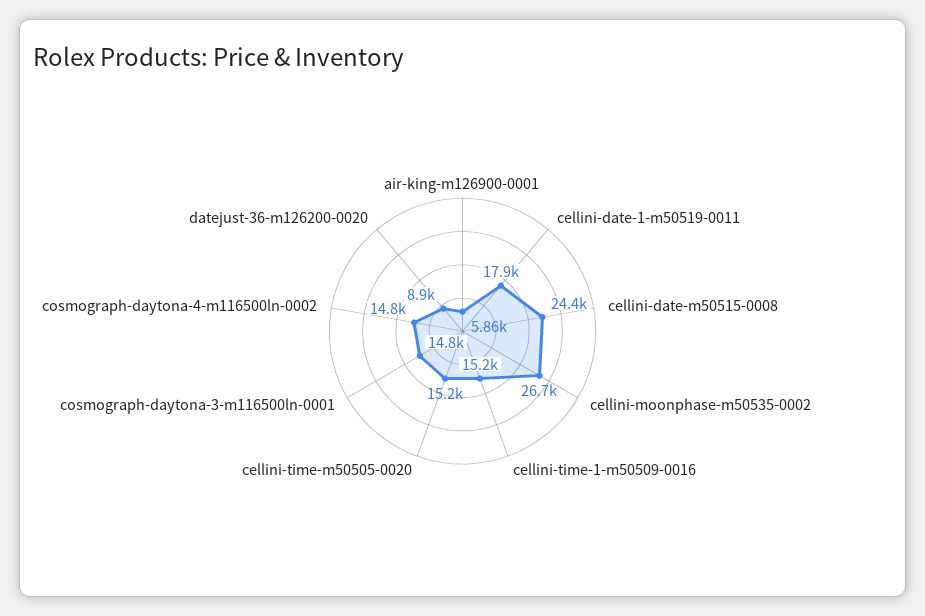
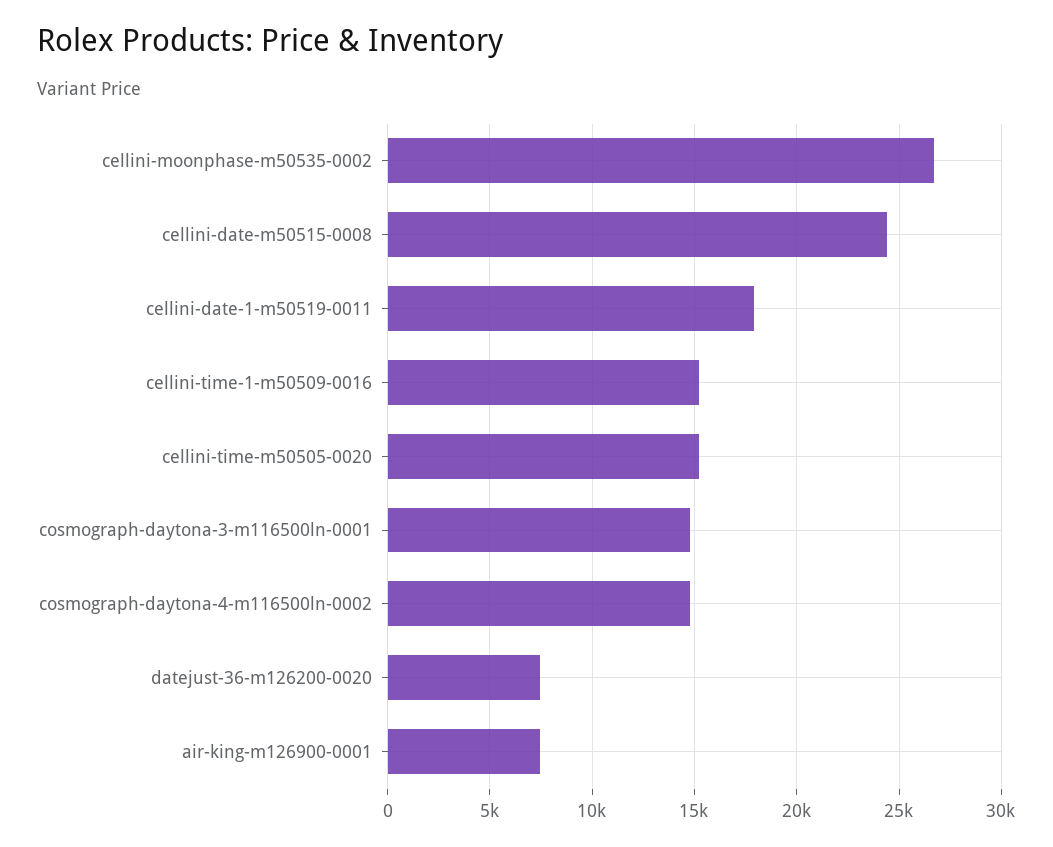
air-king-m126900-0001: 5860 -> 7500
datejust-36-m126200-0020: 8900 -> 7500

